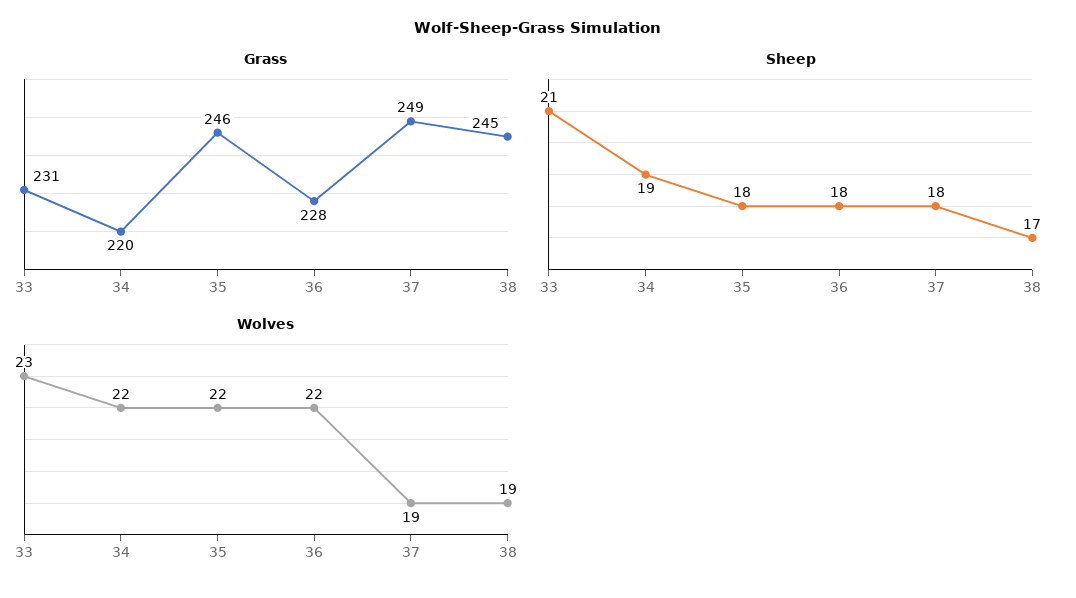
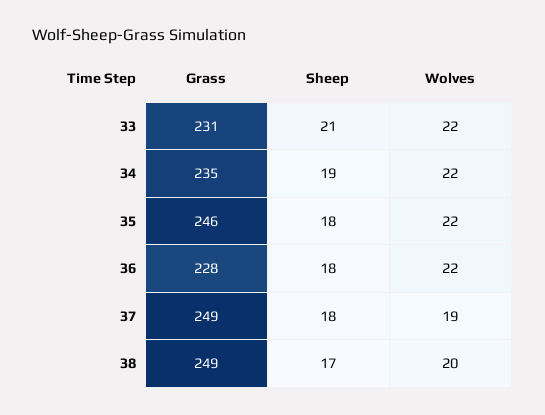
Grass, 34: 220 -> 235
Grass, 38: 245 -> 249
Wolves, 33: 23 -> 22
Wolves, 38: 19 -> 20

